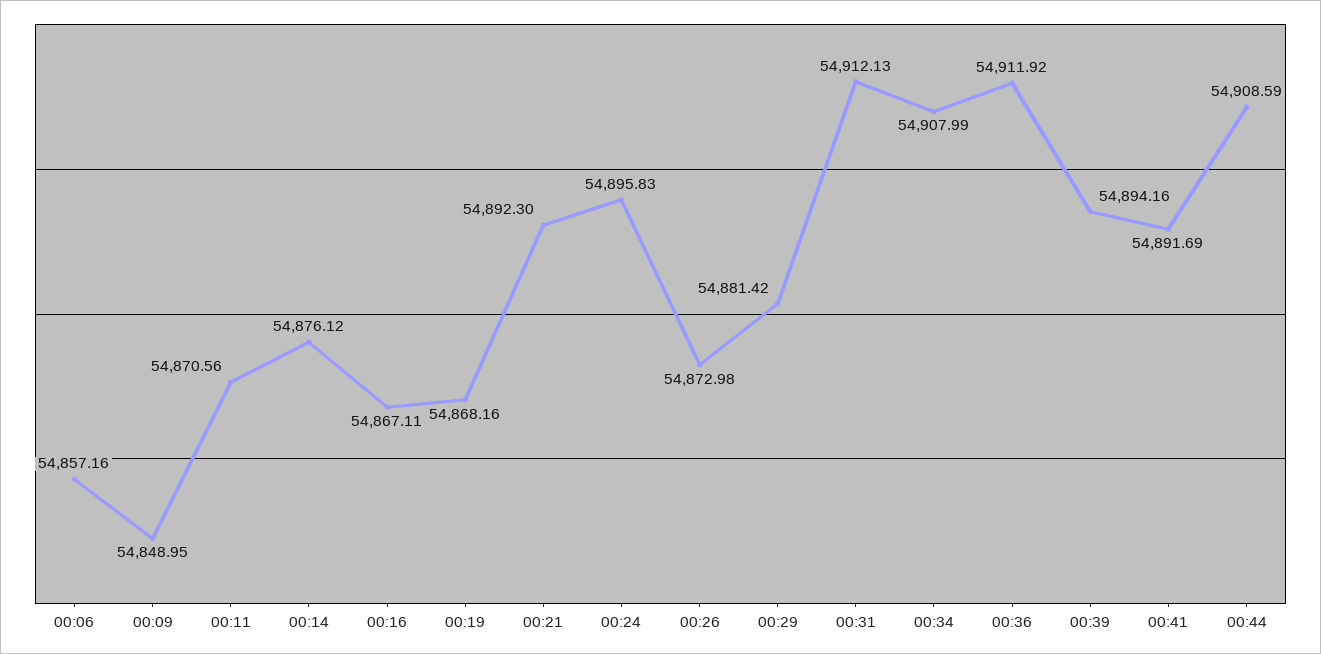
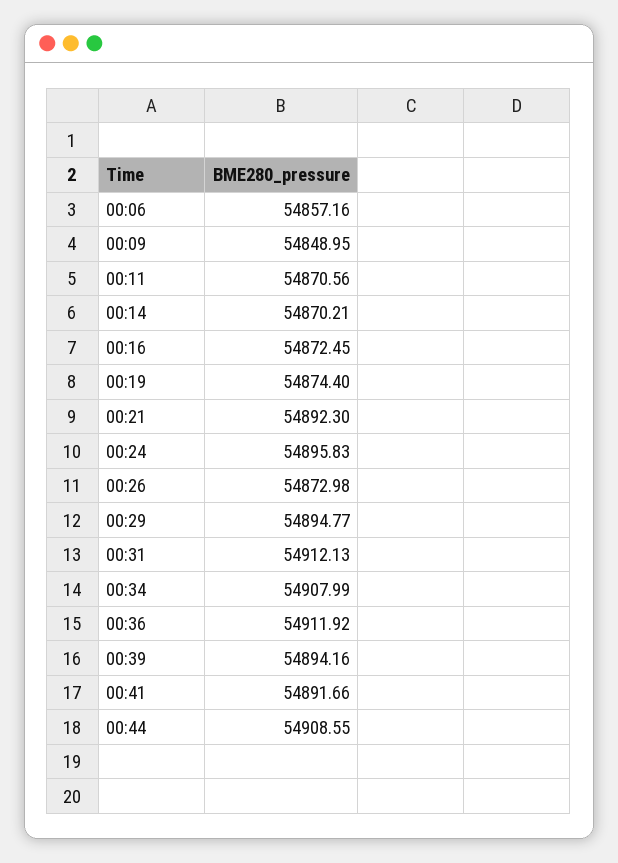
00:14: 54876.12 -> 54870.21
00:16: 54867.11 -> 54872.45
00:19: 54868.16 -> 54874.4
00:29: 54881.42 -> 54894.77
00:41: 54891.69 -> 54891.66
00:44: 54908.59 -> 54908.55

